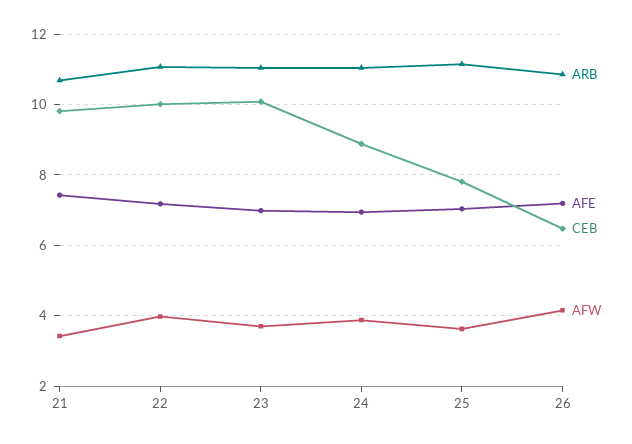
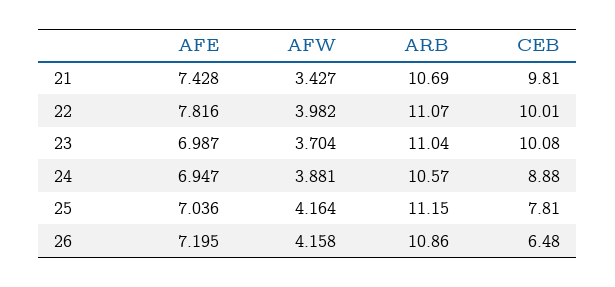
AFE, 22: 7.2 -> 7.816
ARB, 24: 11 -> 10.57
AFW, 25: 3.6 -> 4.164

